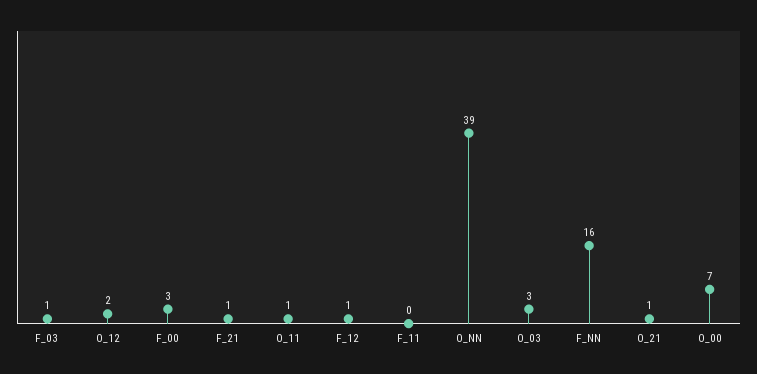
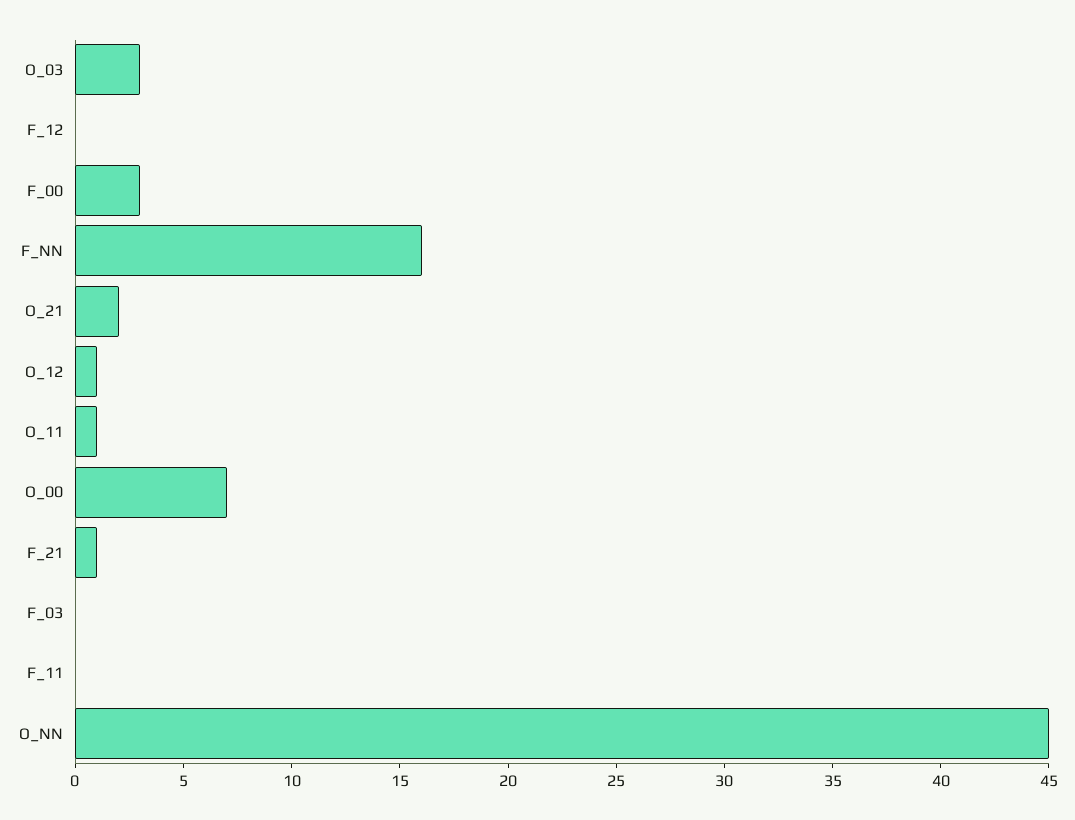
F_03: 1 -> 0
O_12: 2 -> 1
F_12: 1 -> 0
O_NN: 39 -> 45
O_21: 1 -> 2

